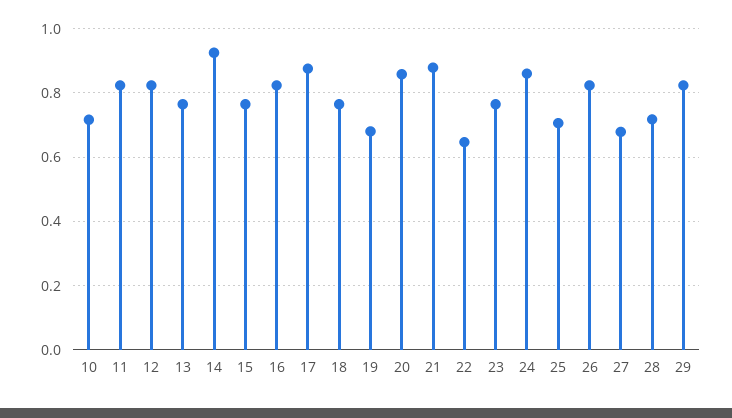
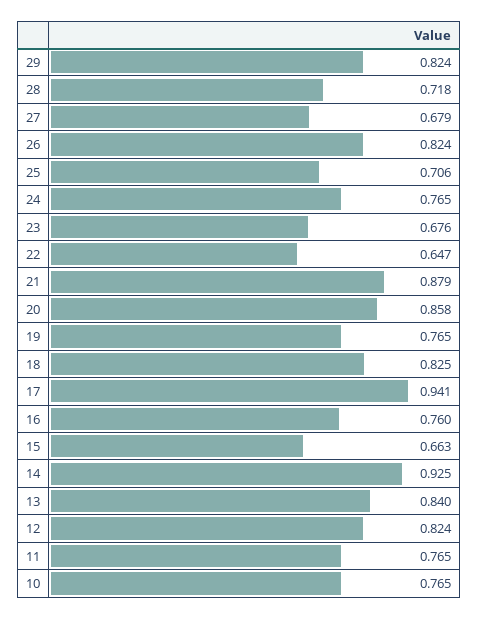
10: 0.72 -> 0.765
11: 0.82 -> 0.765
13: 0.76 -> 0.84
15: 0.76 -> 0.663
16: 0.82 -> 0.76
17: 0.88 -> 0.941
18: 0.76 -> 0.825
19: 0.68 -> 0.765
23: 0.76 -> 0.676
24: 0.86 -> 0.765

